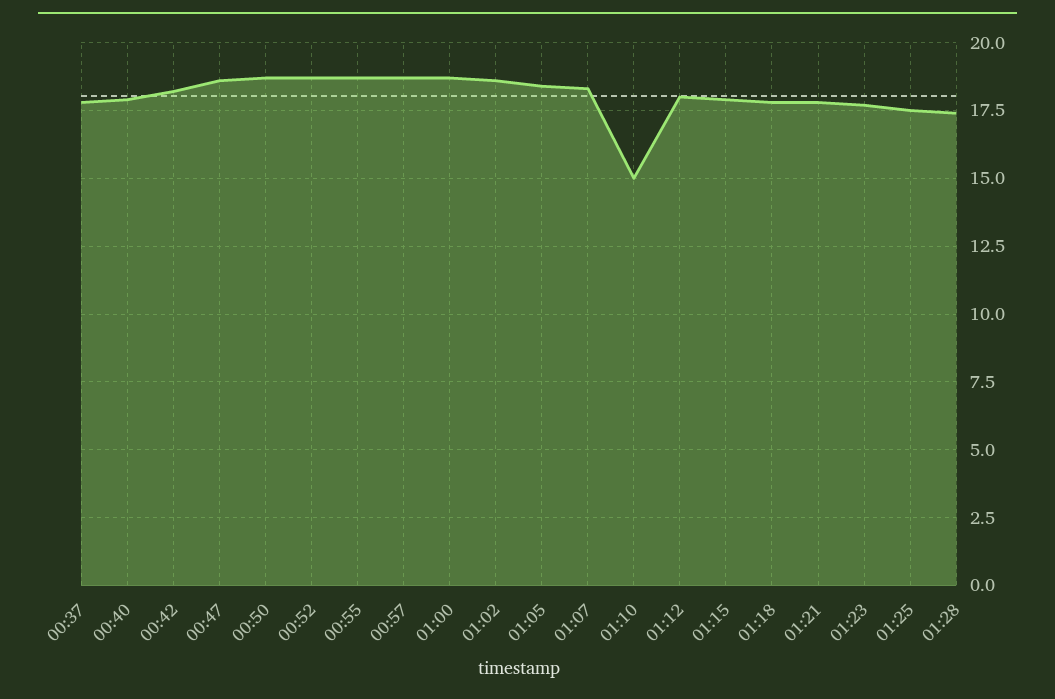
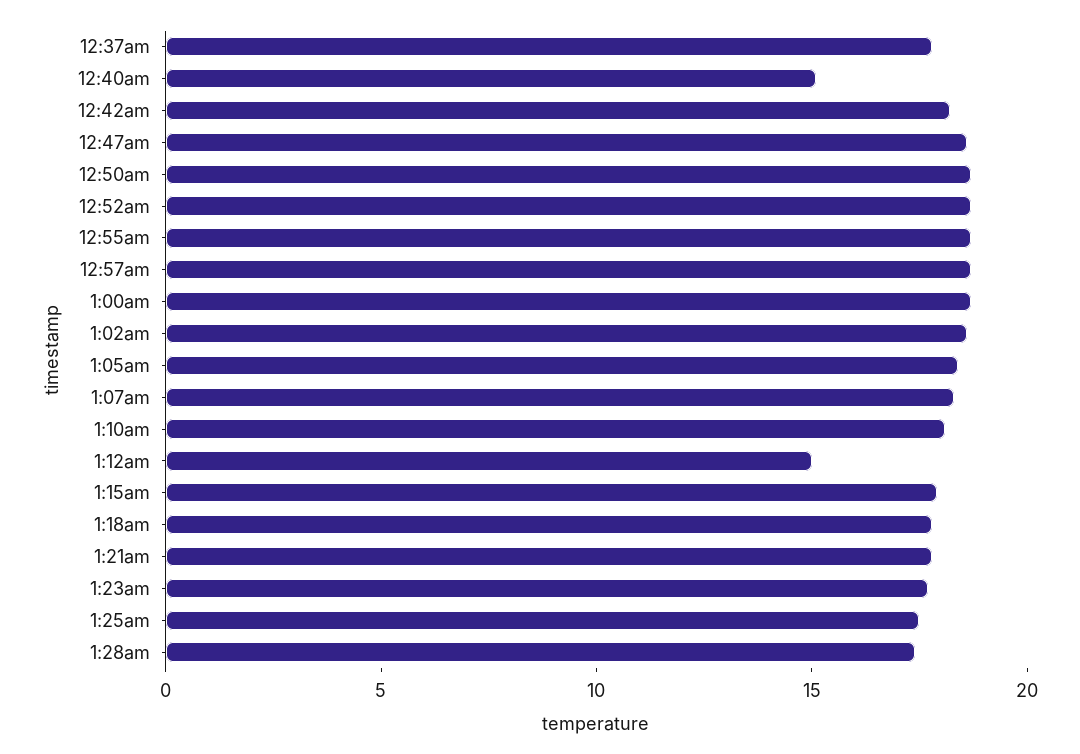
00:40: 18 -> 15
01:10: 15 -> 18
01:12: 18 -> 15

